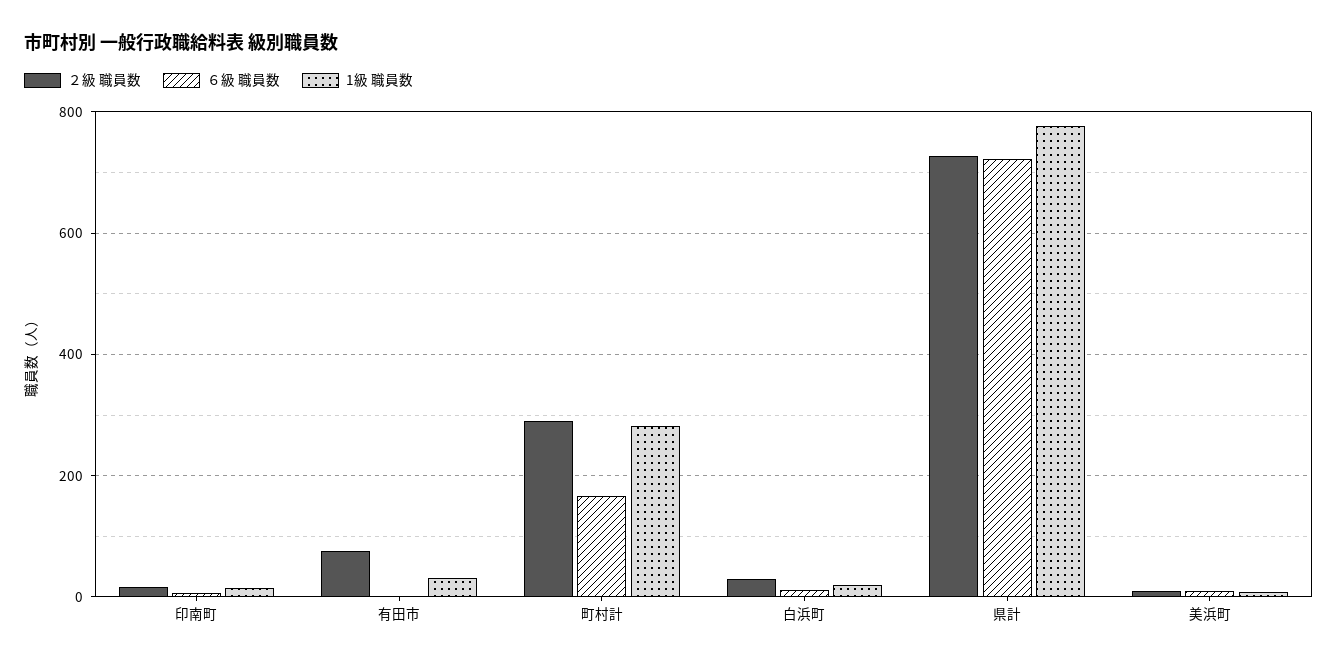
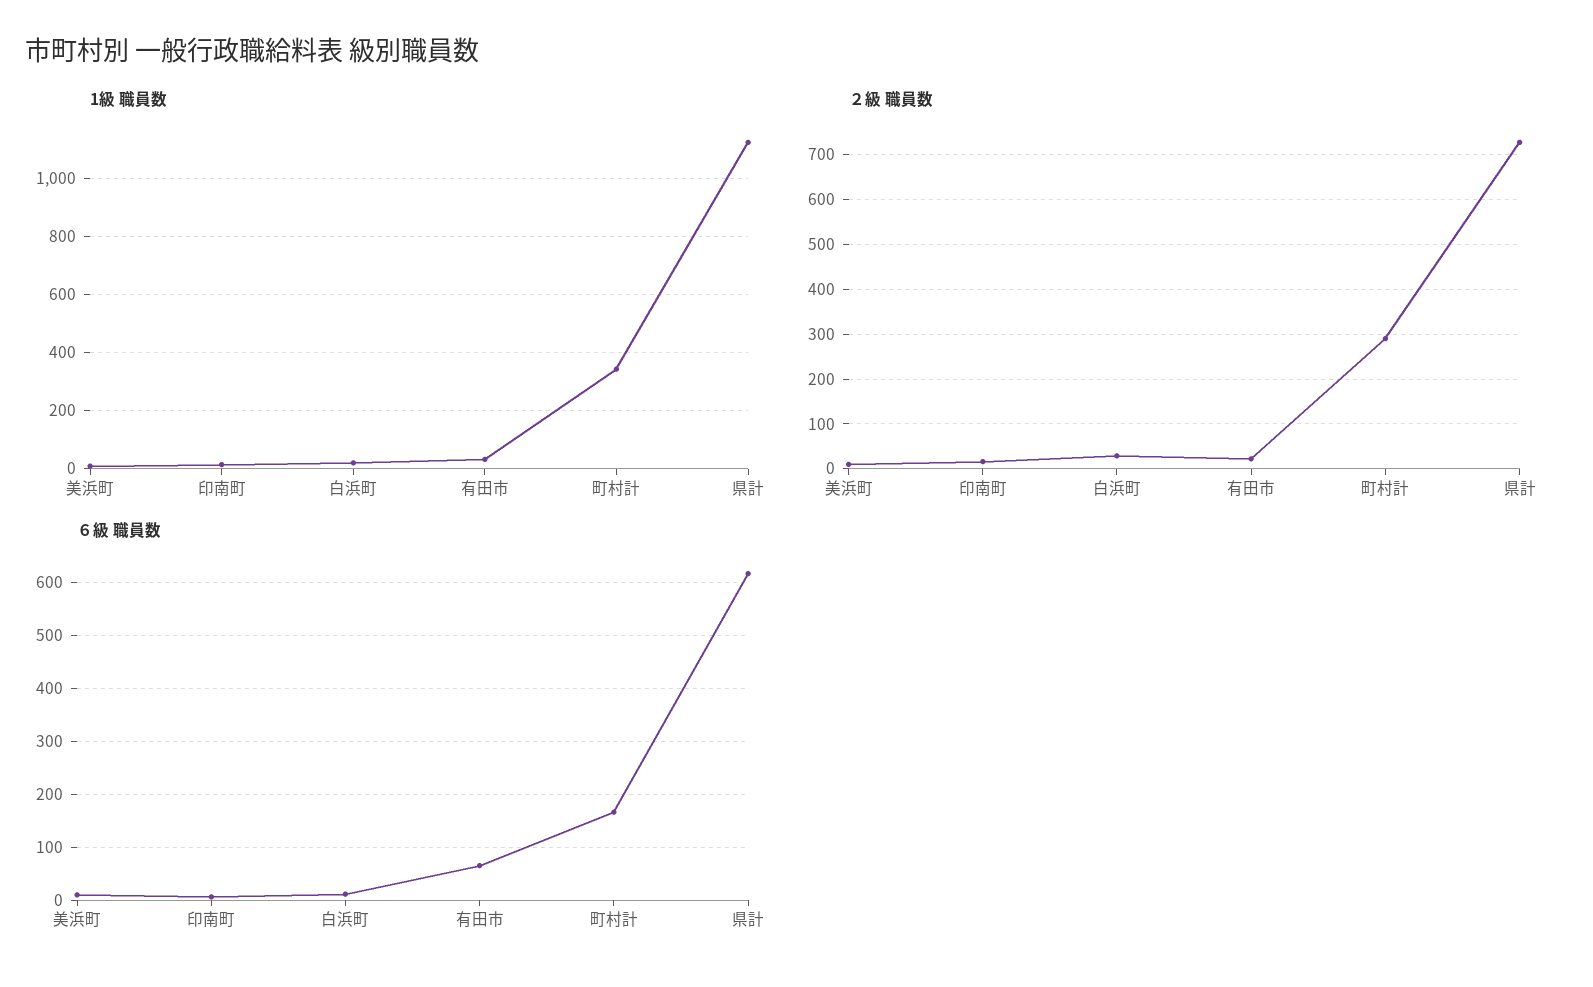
２級 職員数, 有田市: 80 -> 20
６級 職員数, 有田市: 0 -> 60
1級 職員数, 町村計: 280 -> 350
６級 職員数, 県計: 720 -> 620
1級 職員数, 県計: 780 -> 1125

